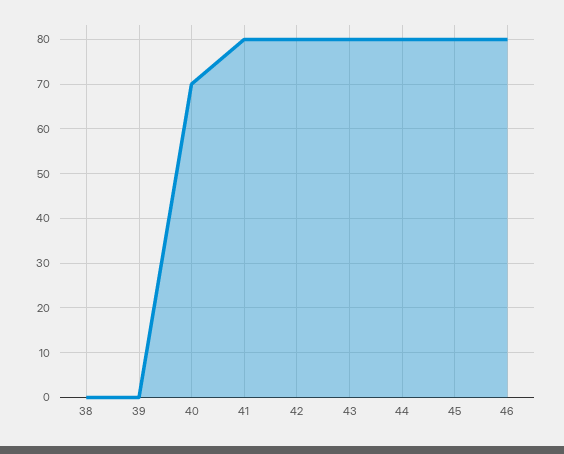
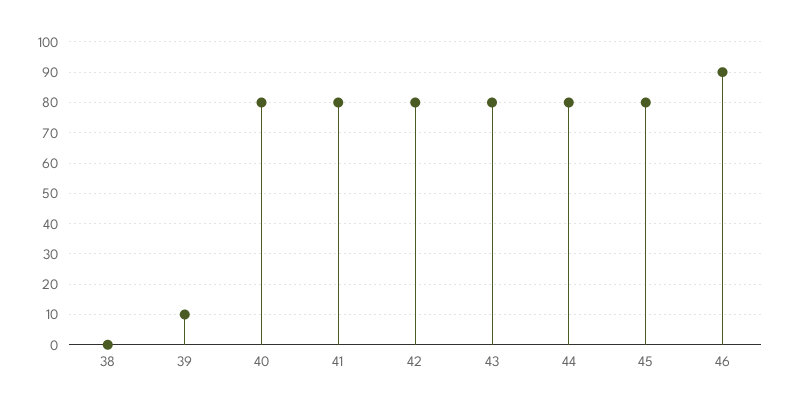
39: 0 -> 10
40: 70 -> 80
46: 80 -> 90

